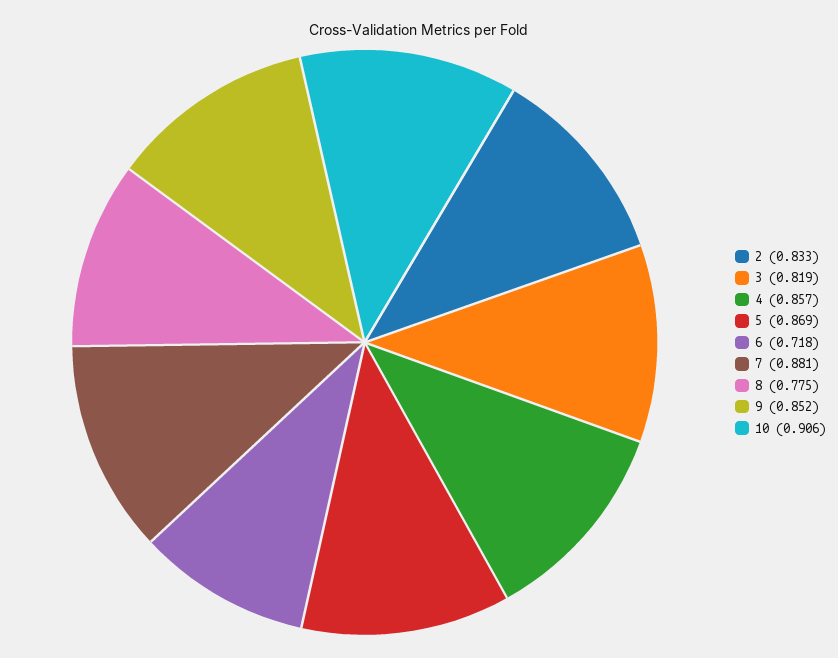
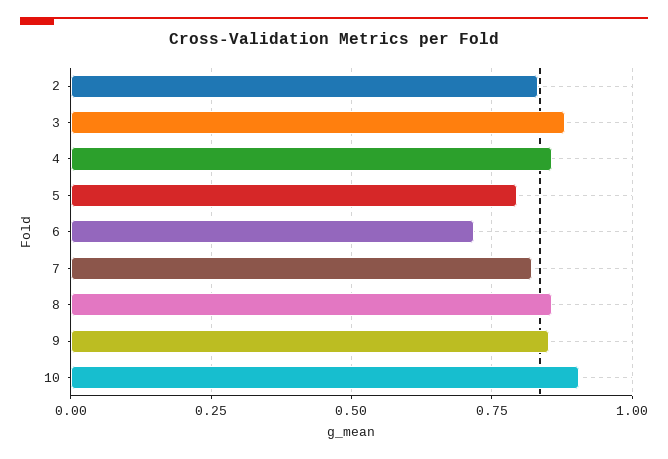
3: 0.819 -> 0.875
5: 0.869 -> 0.8
7: 0.881 -> 0.825
8: 0.775 -> 0.85

